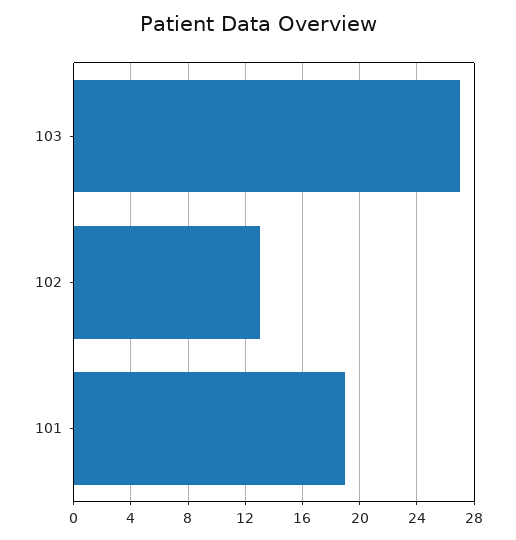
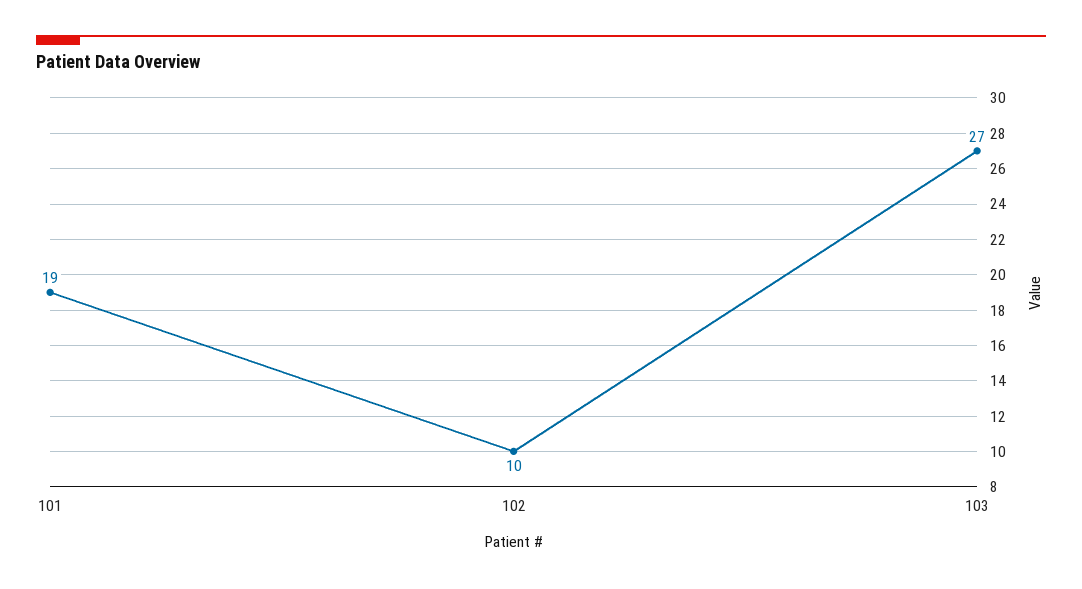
102: 13 -> 10

